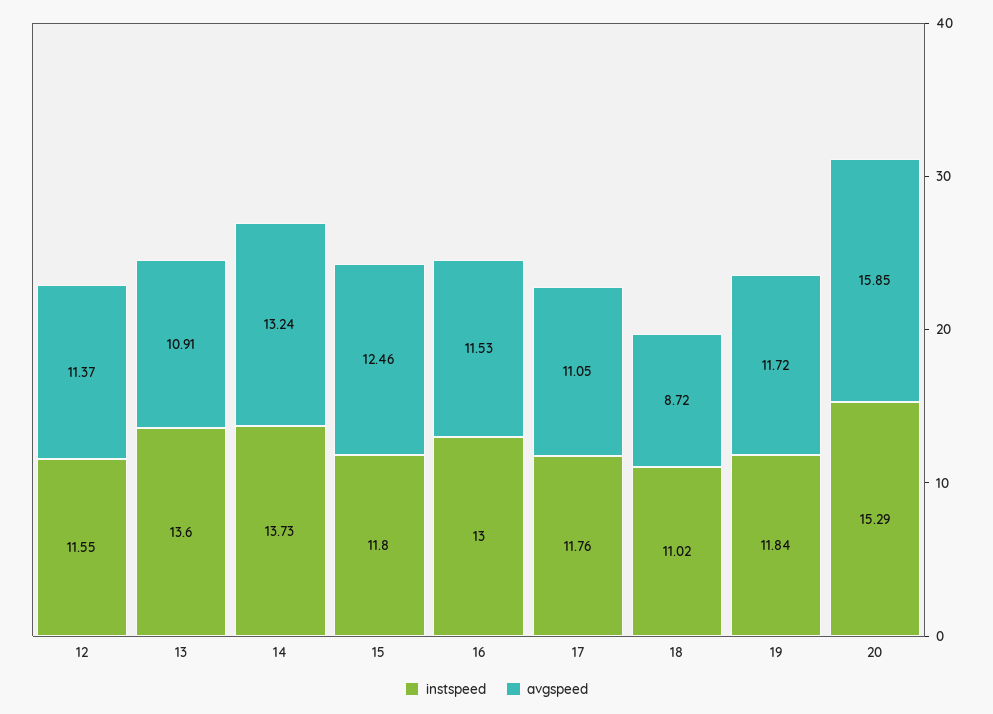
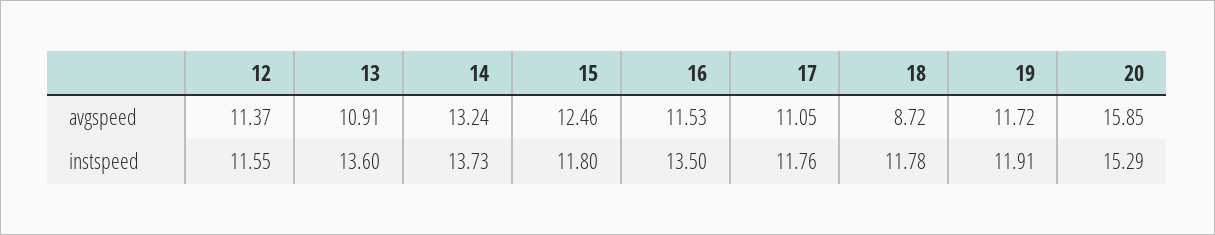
instspeed, 16: 13 -> 13.5
instspeed, 18: 11.02 -> 11.78
instspeed, 19: 11.84 -> 11.91

